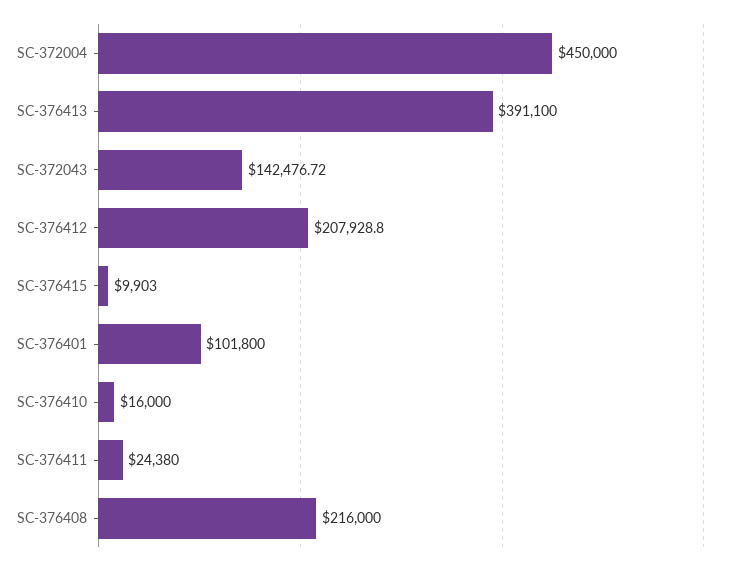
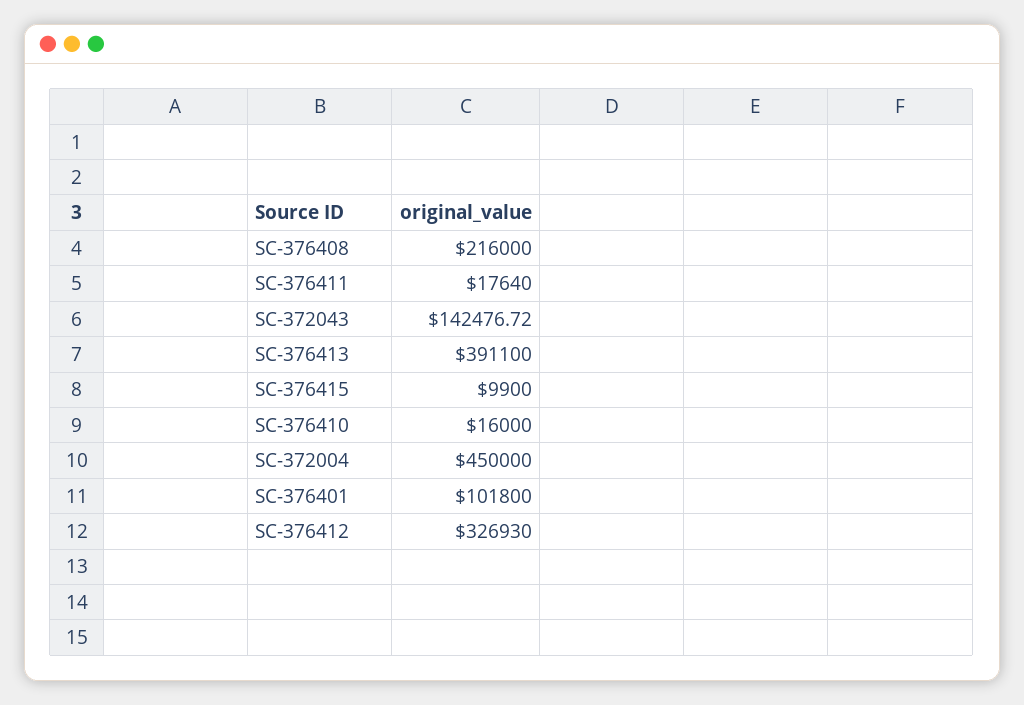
SC-376412: 207928.8 -> 326930
SC-376415: 9903 -> 9900
SC-376411: 24380 -> 17640

